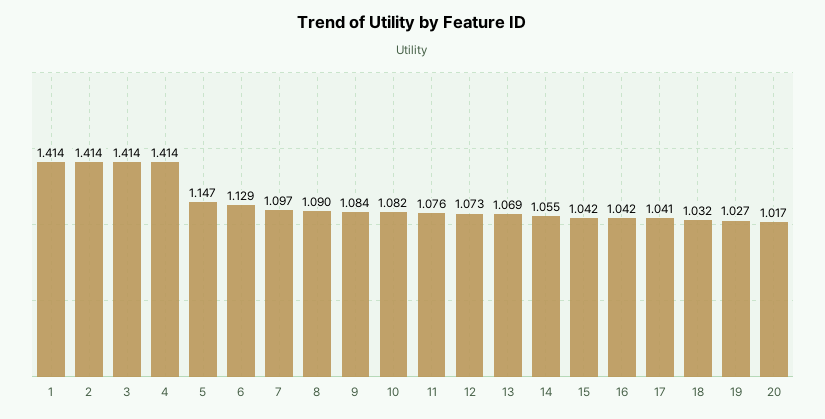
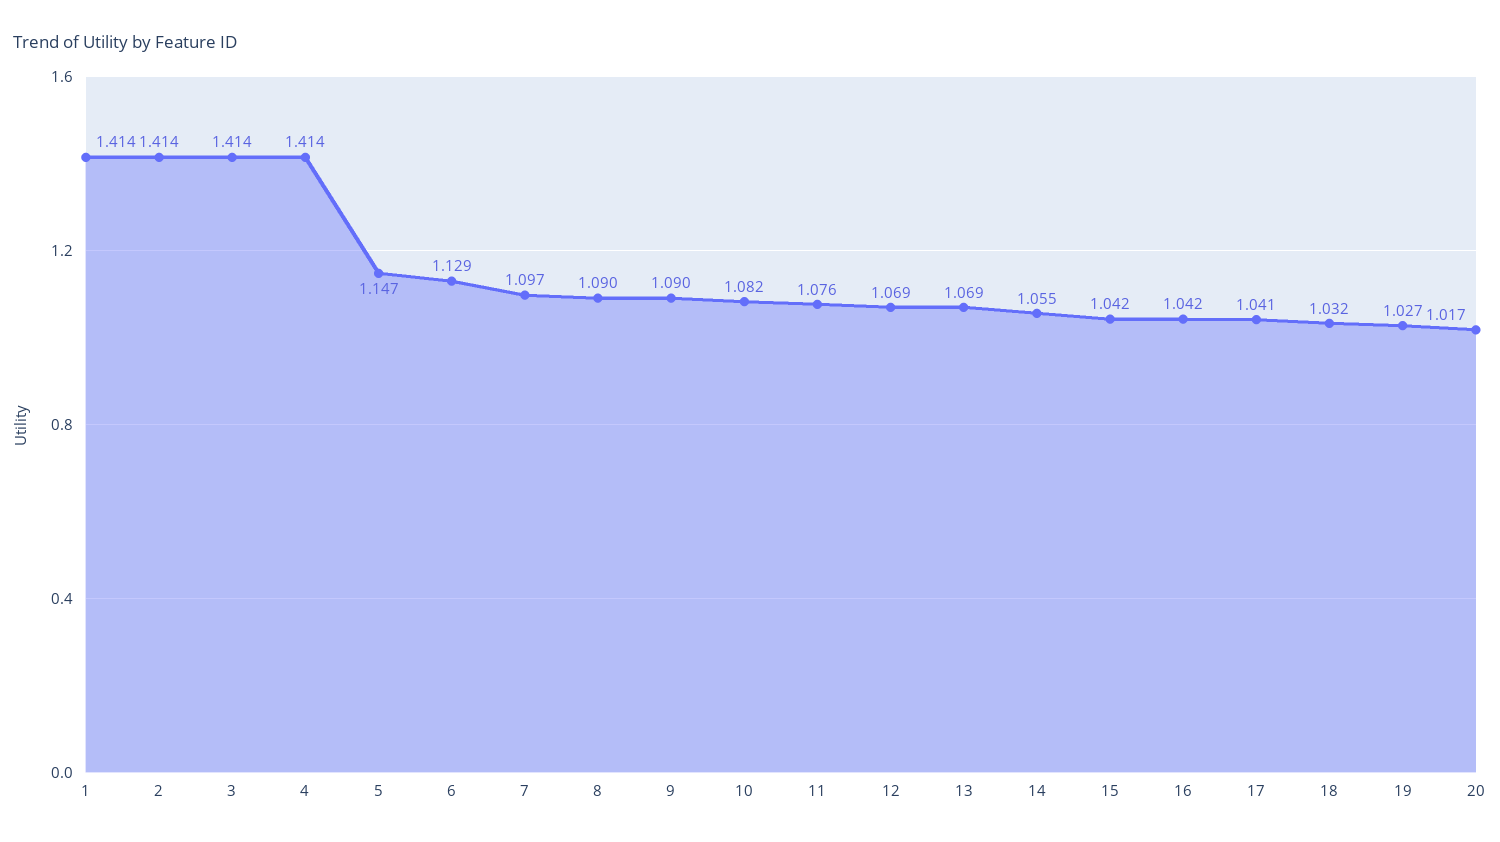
9: 1.084 -> 1.09
12: 1.073 -> 1.069

